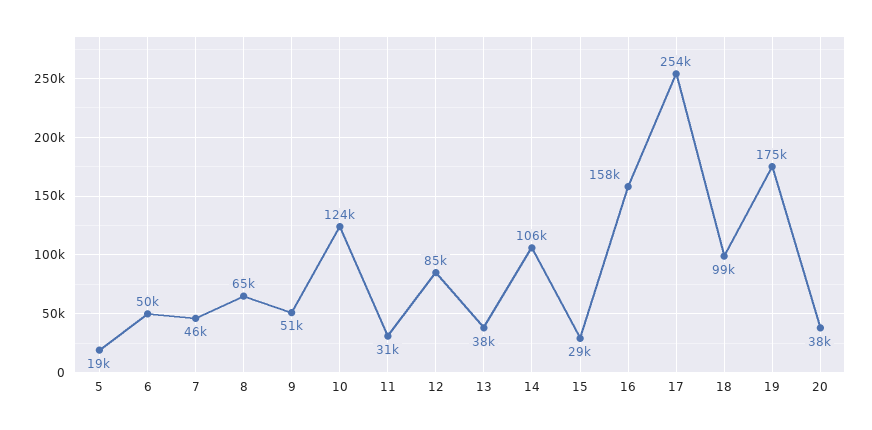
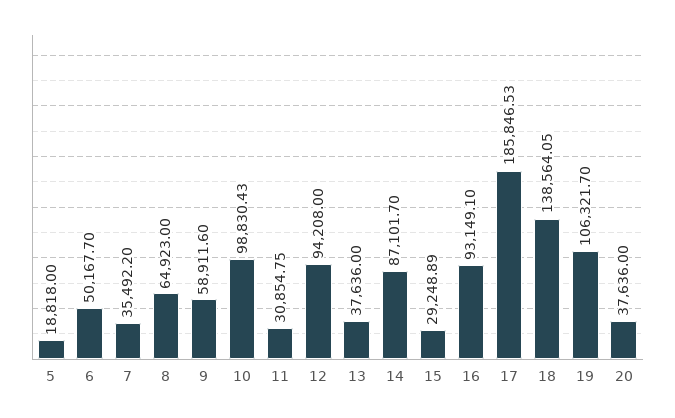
7: 46000 -> 35492.2
9: 51000 -> 58911.6
10: 124000 -> 98830.43
12: 85000 -> 94208
14: 106000 -> 87101.7
16: 158000 -> 93149.1
17: 254000 -> 185846.53
18: 99000 -> 138564.05
19: 175000 -> 106321.7

